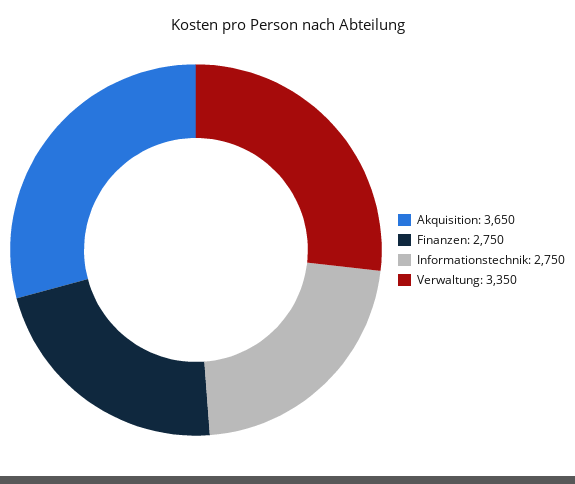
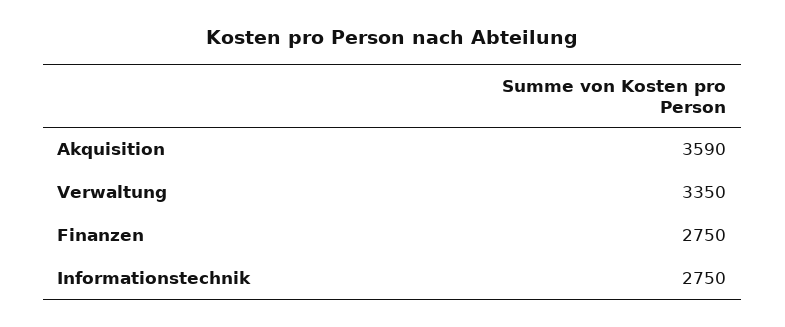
Akquisition: 3650 -> 3590

